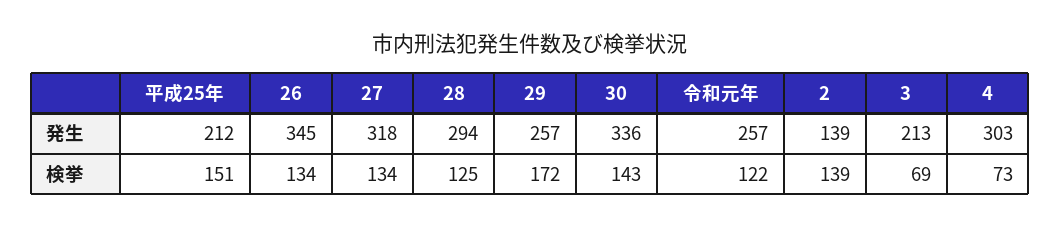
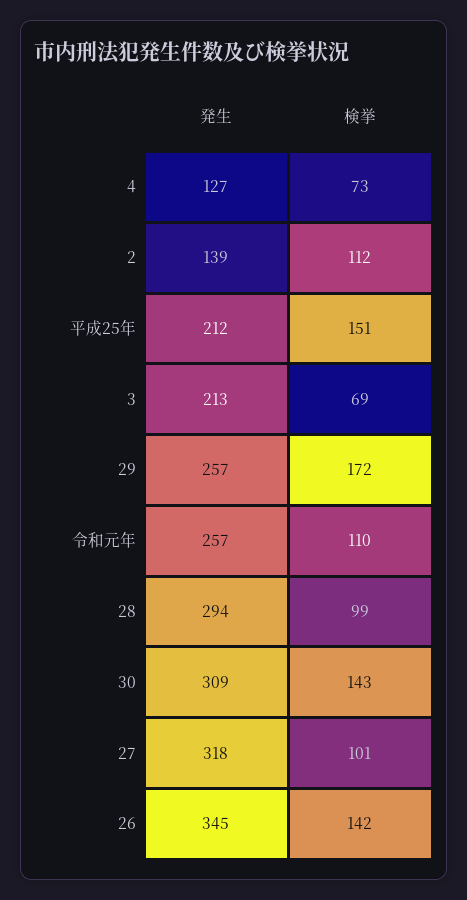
30, 発生: 336 -> 309
4, 発生: 303 -> 127
26, 検挙: 134 -> 142
27, 検挙: 134 -> 101
28, 検挙: 125 -> 99
令和元年, 検挙: 122 -> 110
2, 検挙: 139 -> 112

